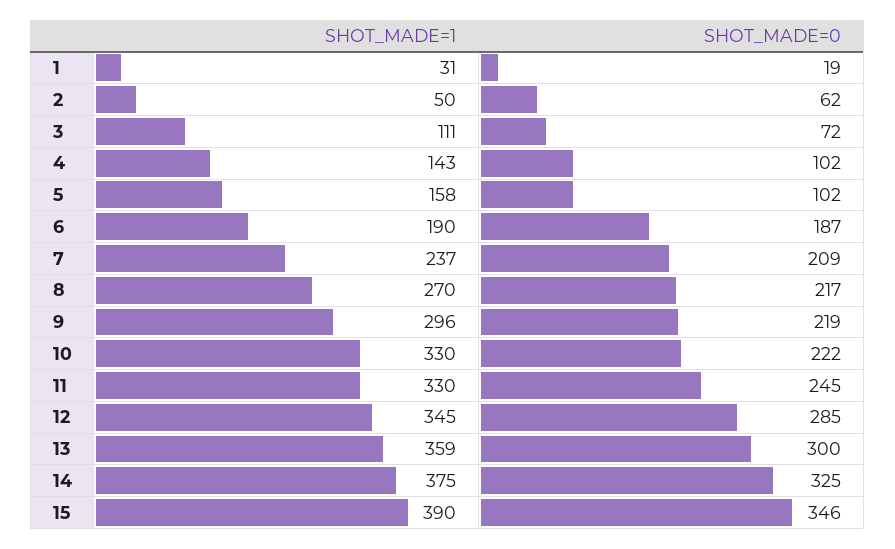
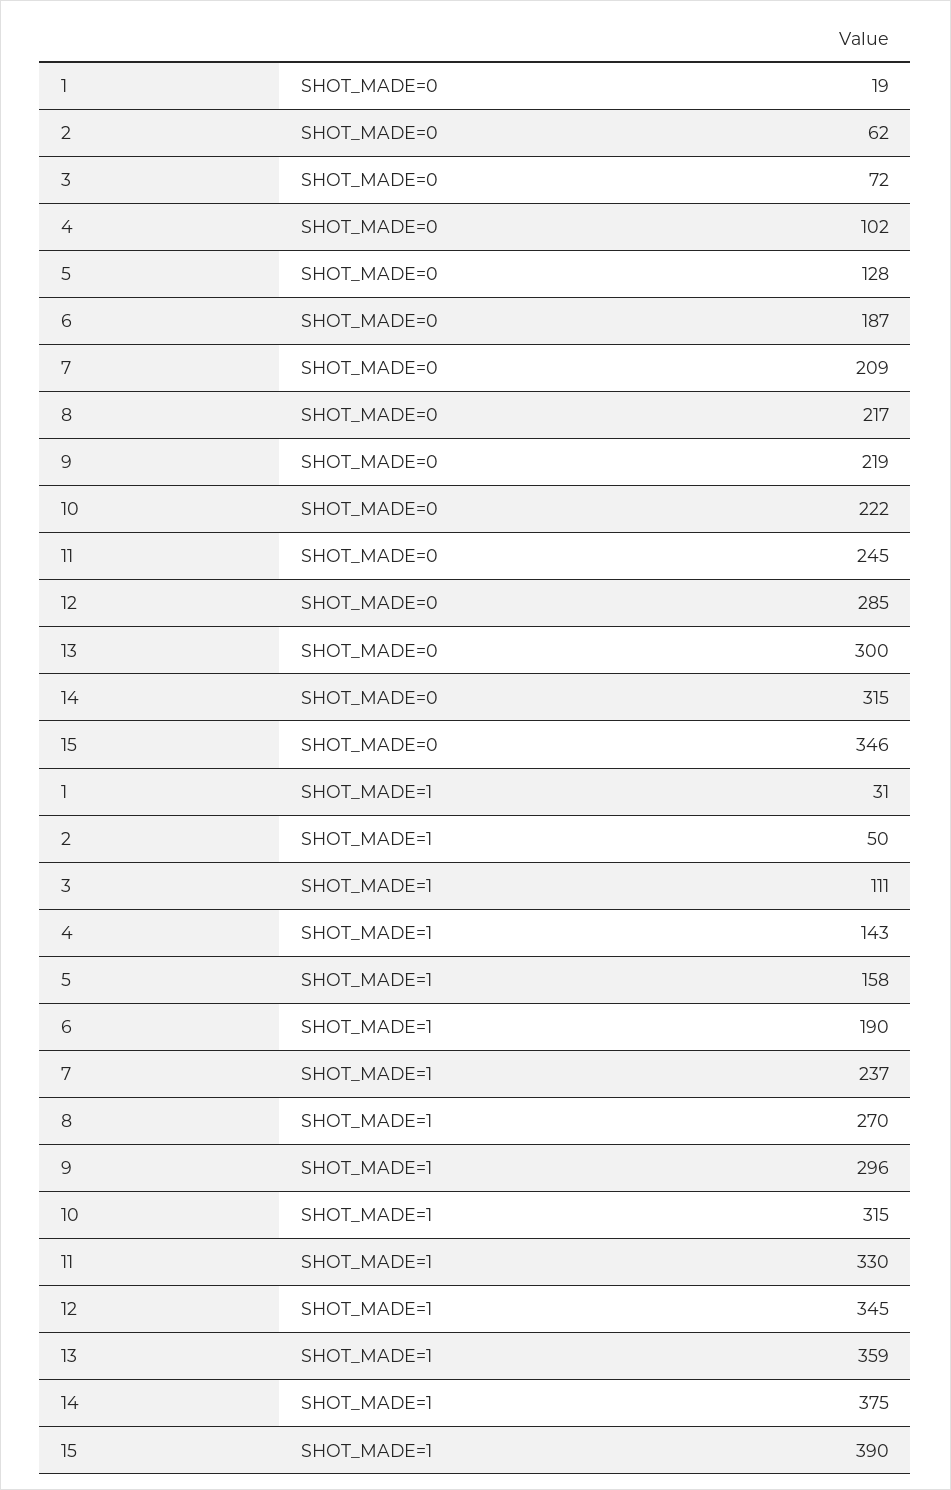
SHOT_MADE=0, 5: 102 -> 128
SHOT_MADE=1, 10: 330 -> 315
SHOT_MADE=0, 14: 325 -> 315

